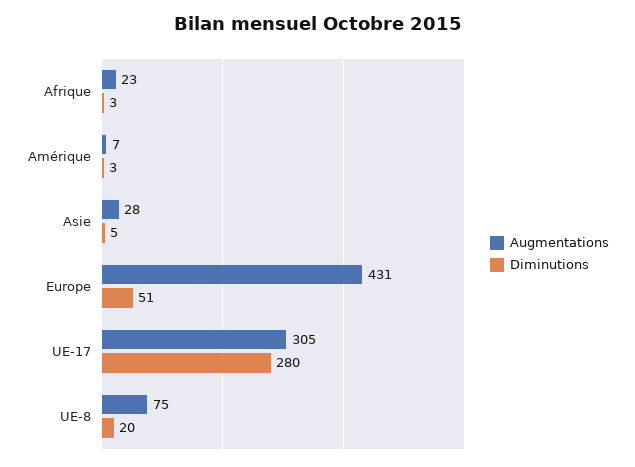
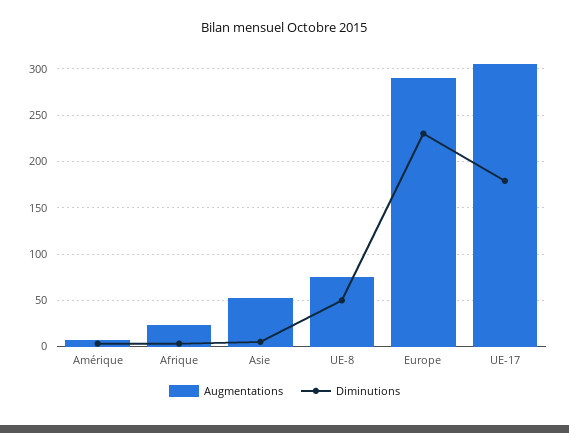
Augmentations, Asie: 28 -> 50
Augmentations, Europe: 431 -> 290
Diminutions, Europe: 51 -> 230
Diminutions, UE-17: 280 -> 180
Diminutions, UE-8: 20 -> 50

